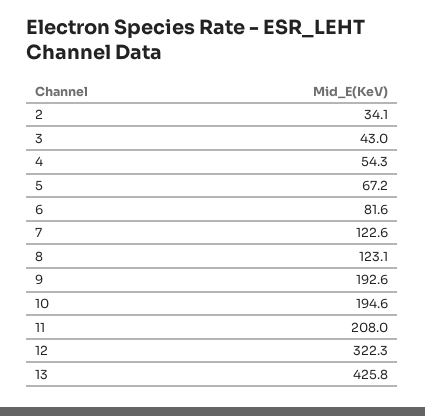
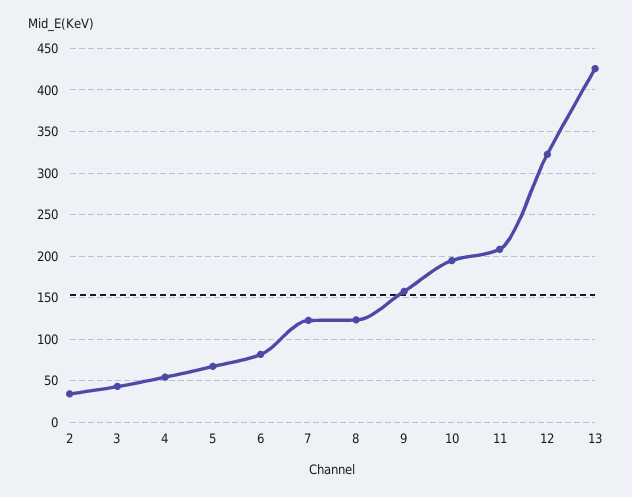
9: 192.6 -> 160

